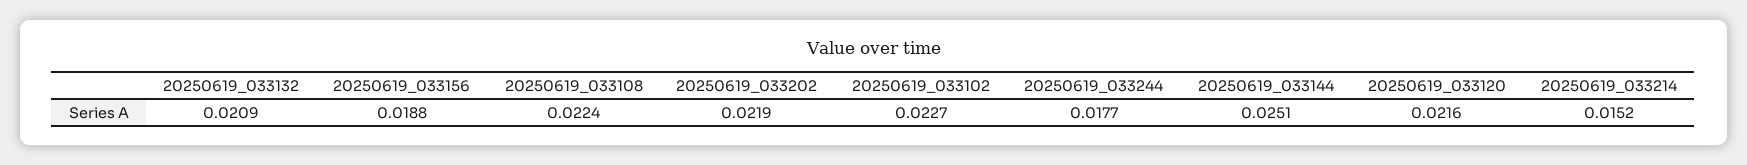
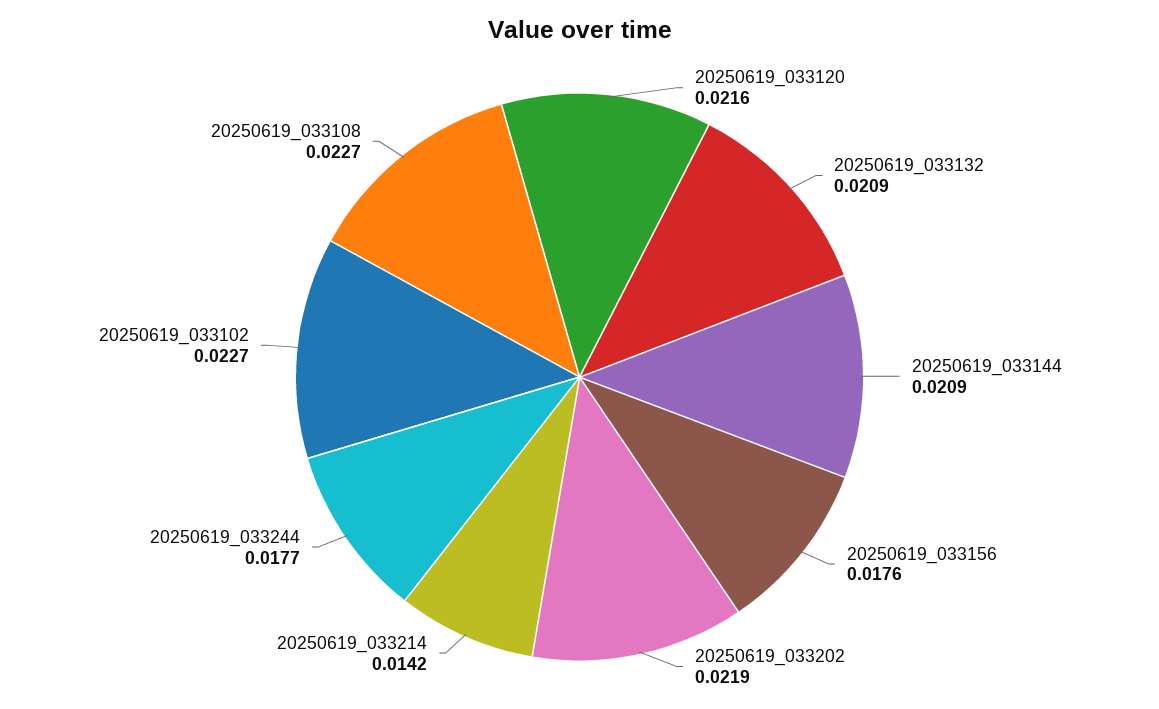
20250619_033156: 0.0188 -> 0.0176
20250619_033108: 0.0224 -> 0.0227
20250619_033144: 0.0251 -> 0.0209
20250619_033214: 0.0152 -> 0.0142

